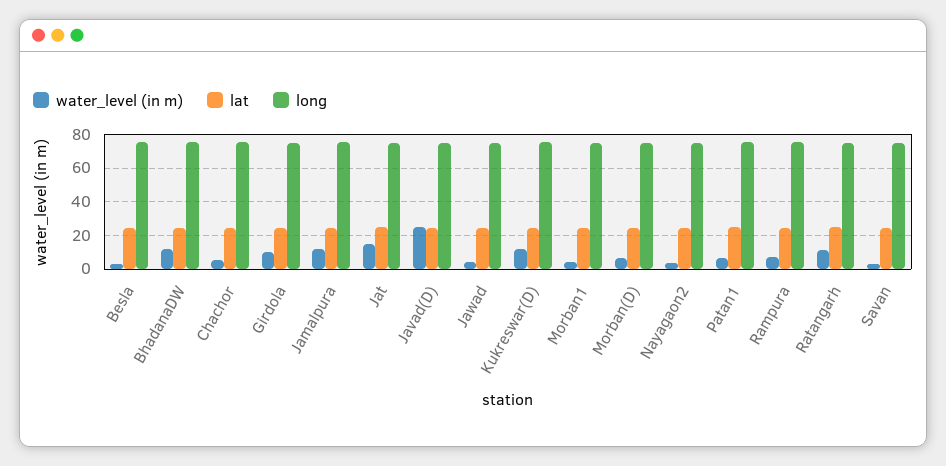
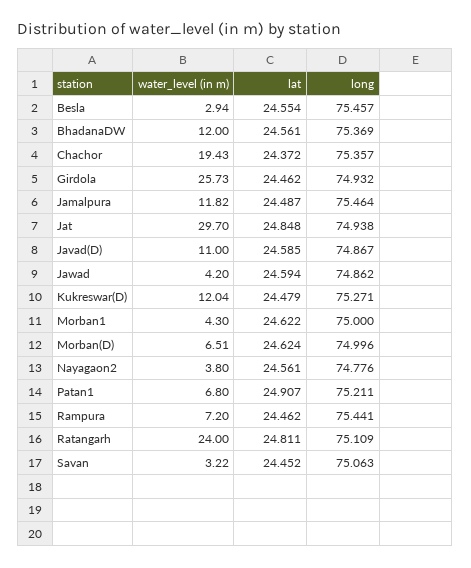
water_level (in m), Chachor: 5 -> 19.43
water_level (in m), Girdola: 10 -> 25.73
water_level (in m), Jat: 15 -> 29.7
water_level (in m), Javad(D): 25 -> 11
water_level (in m), Ratangarh: 10 -> 24

